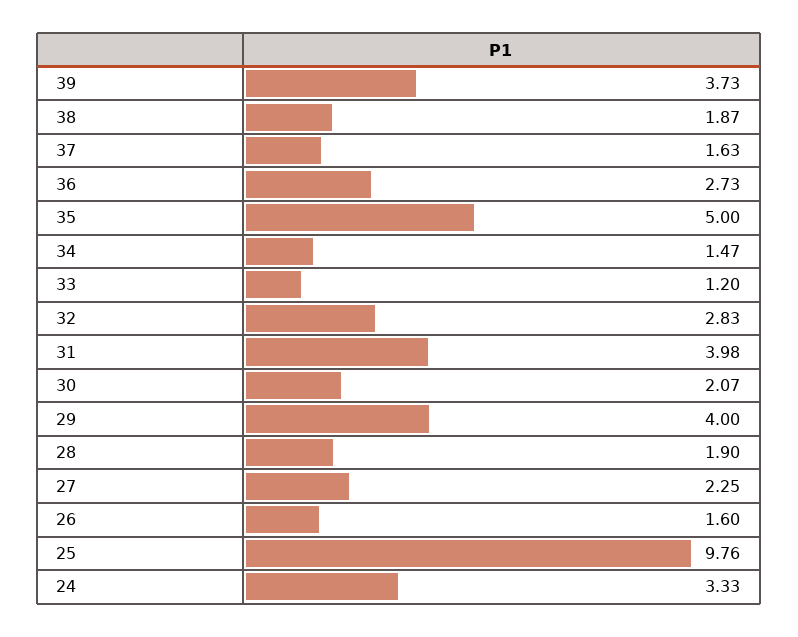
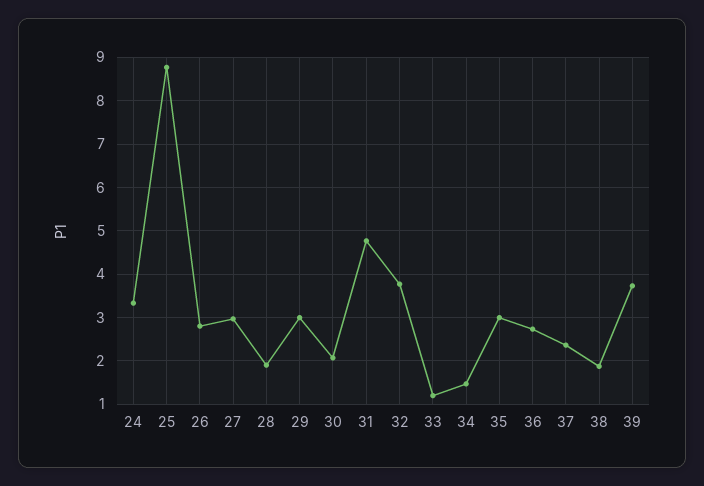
37: 1.63 -> 2.4
35: 5 -> 3
32: 2.83 -> 3.8
31: 3.98 -> 4.8
29: 4 -> 3
27: 2.25 -> 3
26: 1.6 -> 2.8
25: 9.76 -> 8.8

